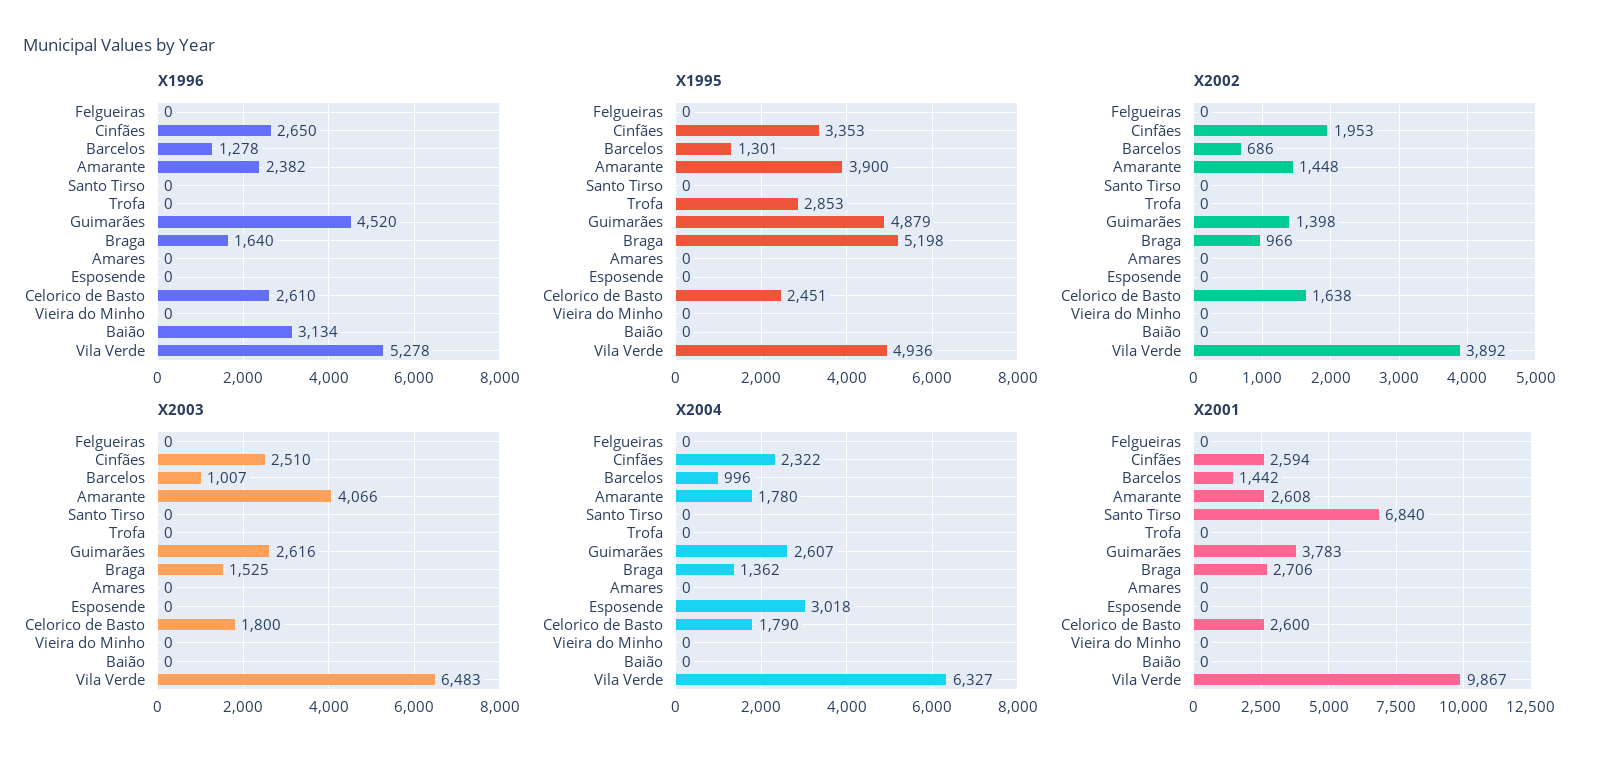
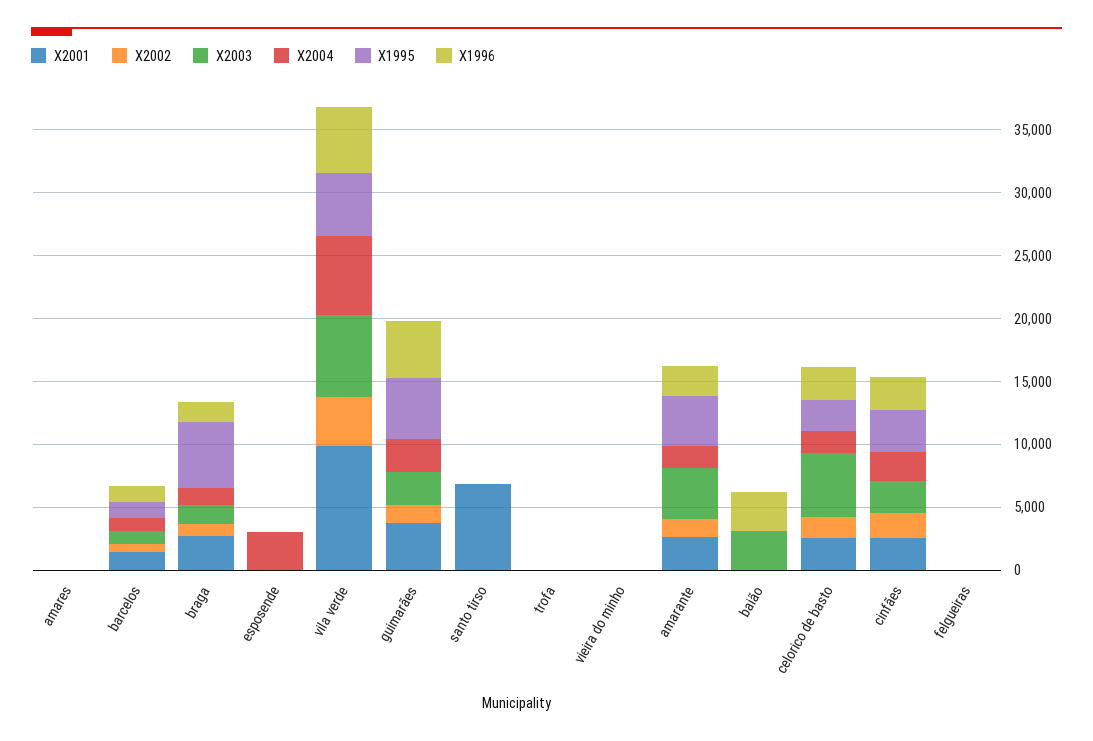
X1995, Trofa: 2853 -> 0
X2003, Celorico de Basto: 1800 -> 5000
X2003, Baião: 0 -> 3000

